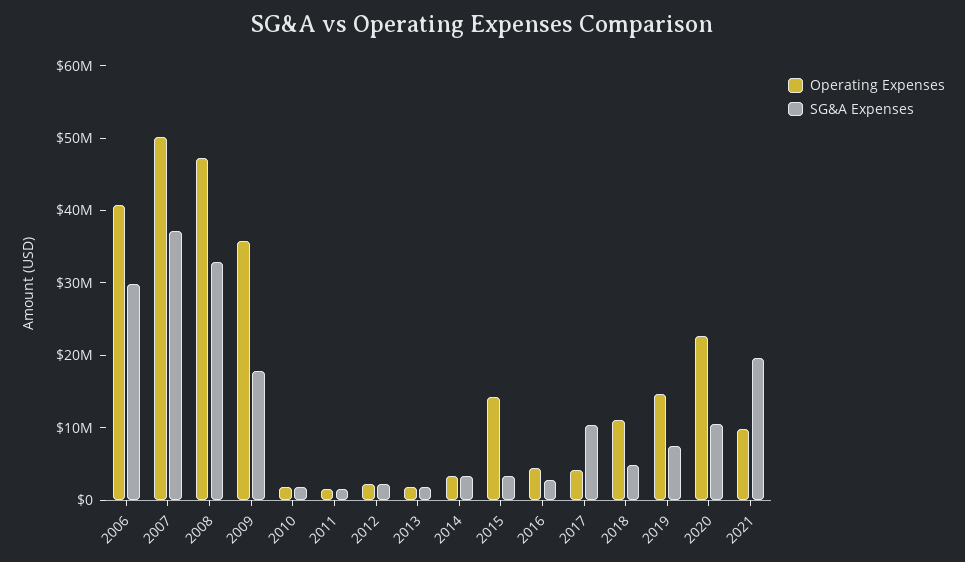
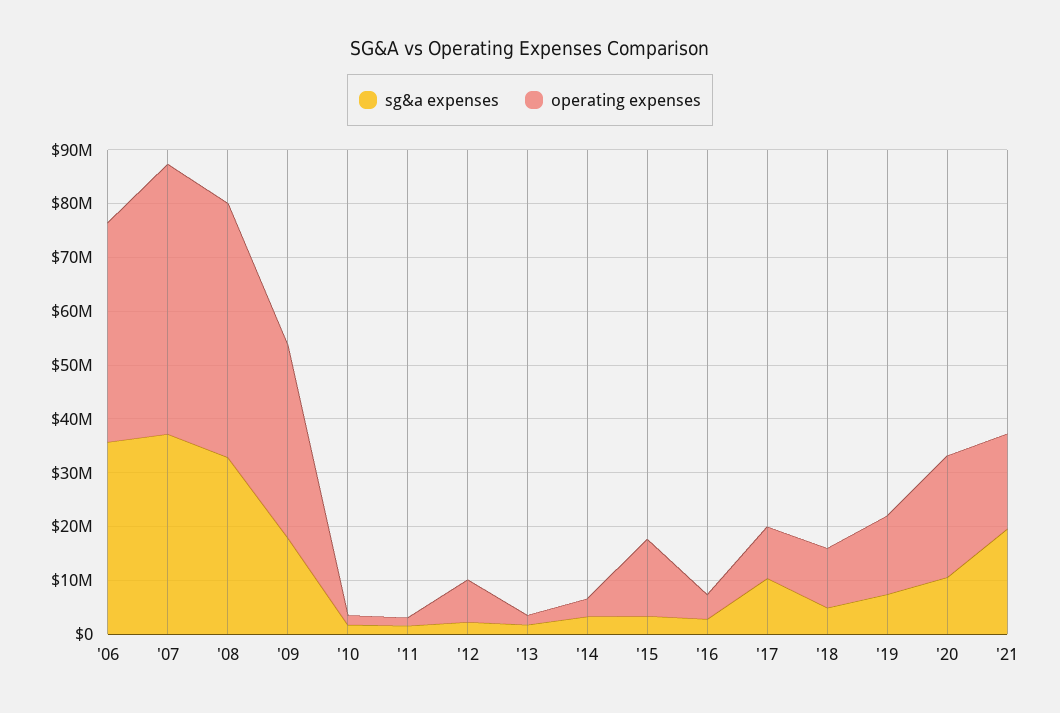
SG&A Expenses, 2006: 30000000 -> 36000000
Operating Expenses, 2012: 2000000 -> 8000000
Operating Expenses, 2017: 4000000 -> 10000000
Operating Expenses, 2021: 10000000 -> 18000000

